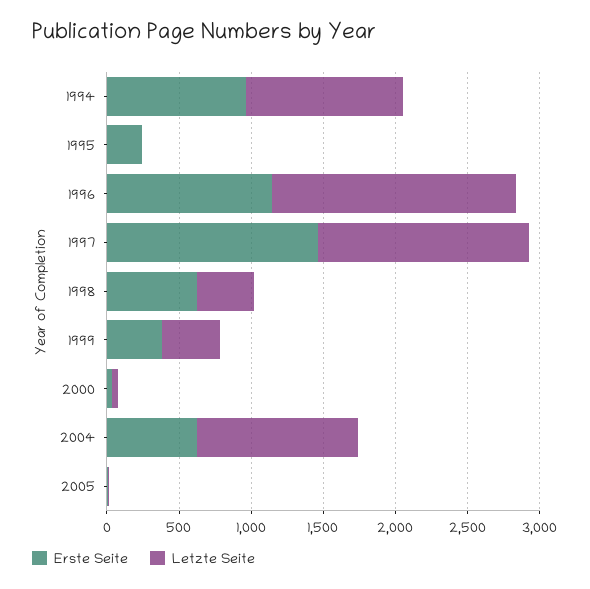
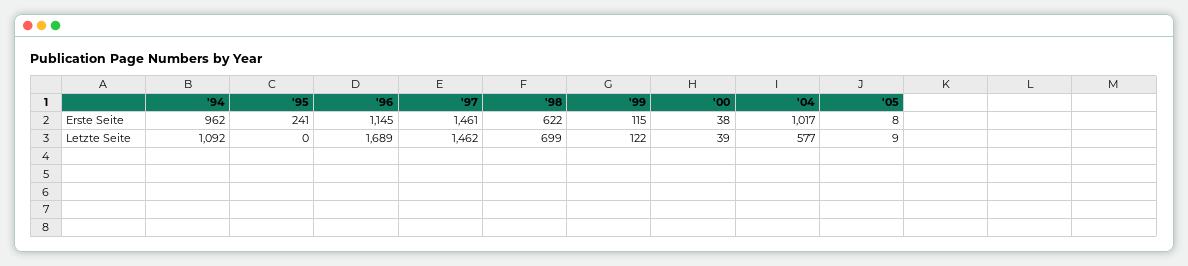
Letzte Seite, 1998: 400 -> 699
Erste Seite, 1999: 400 -> 115
Letzte Seite, 1999: 400 -> 122
Erste Seite, 2004: 600 -> 1017
Letzte Seite, 2004: 1100 -> 577

